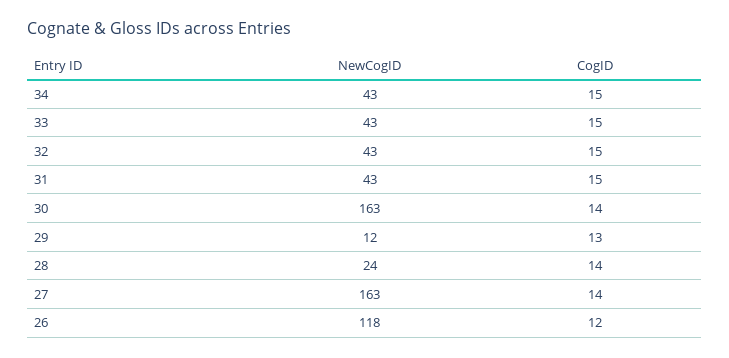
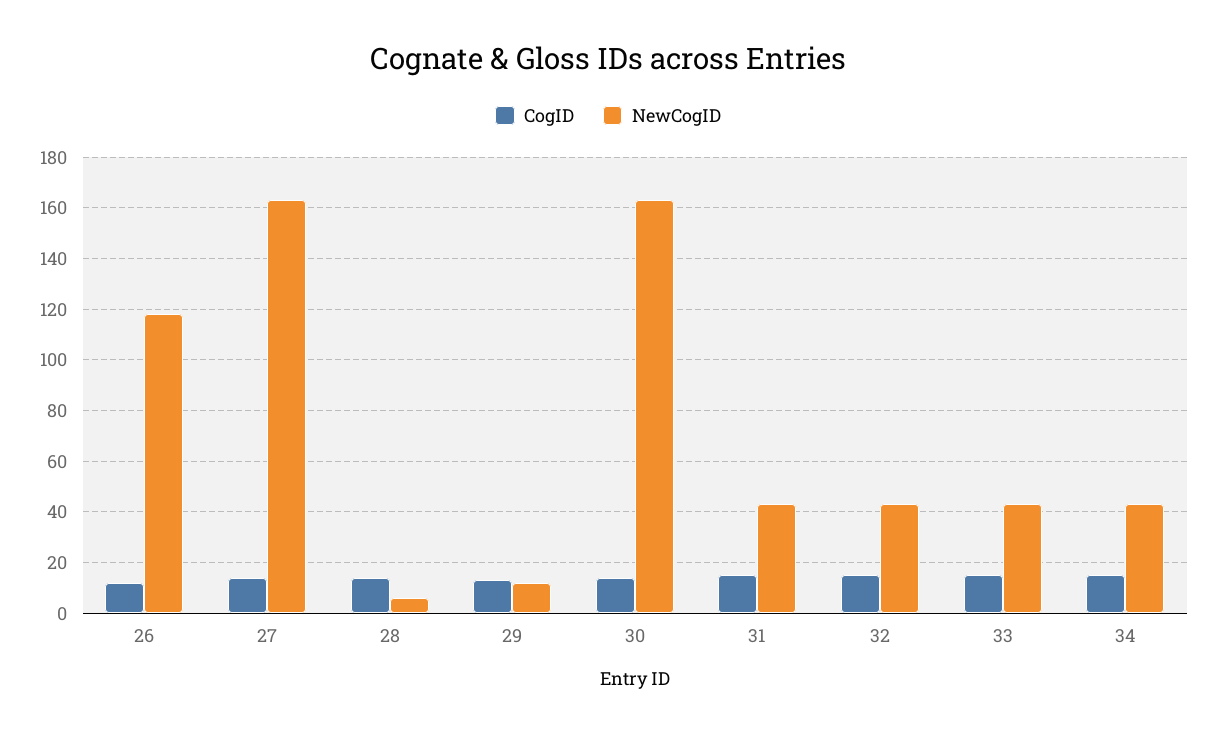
NewCogID, 28: 24 -> 5

